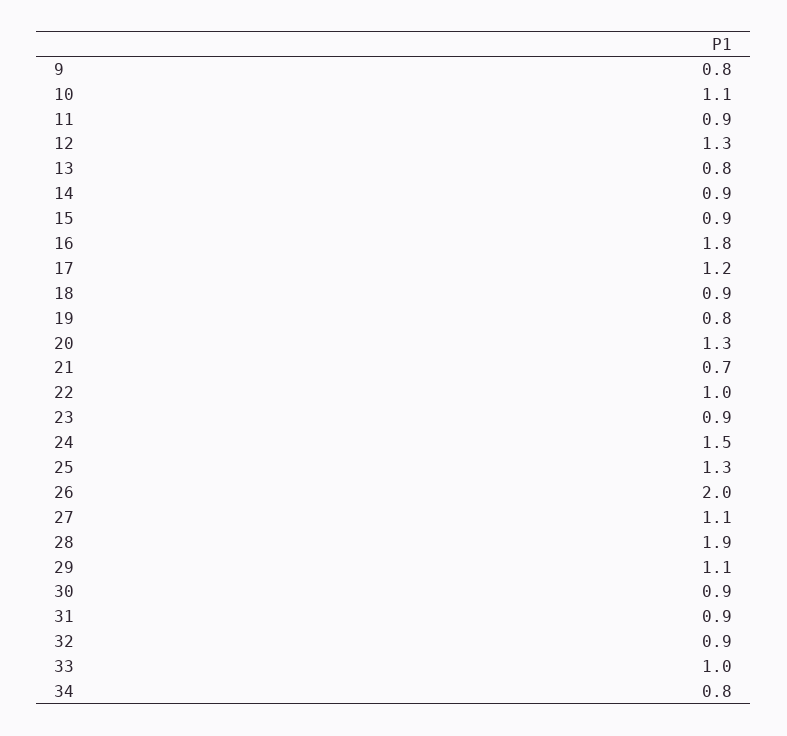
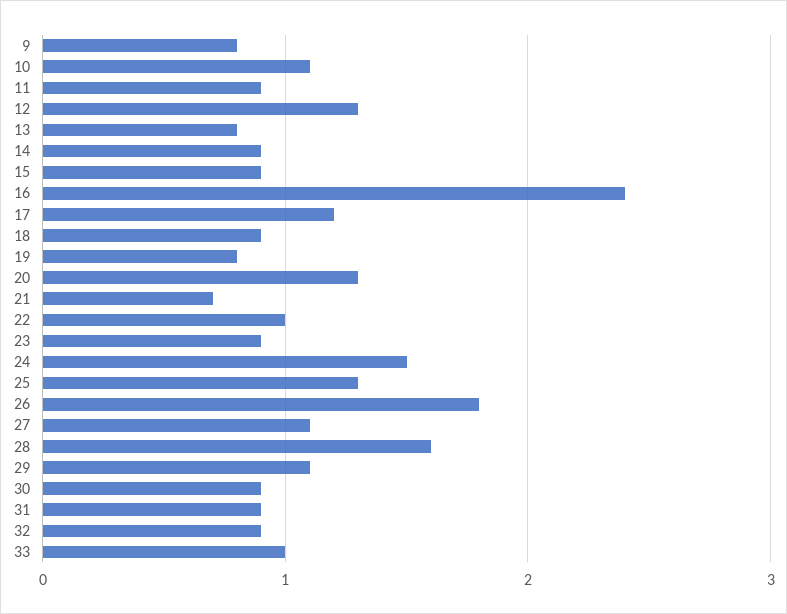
16: 1.8 -> 2.4
26: 2 -> 1.8
28: 1.9 -> 1.6
34: 0.8 -> none

